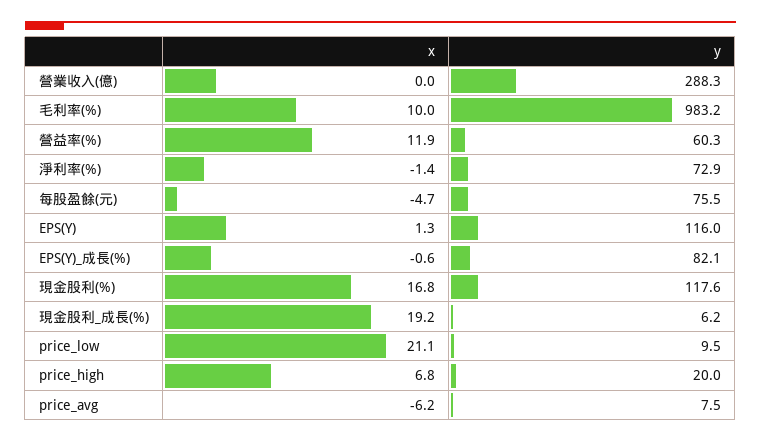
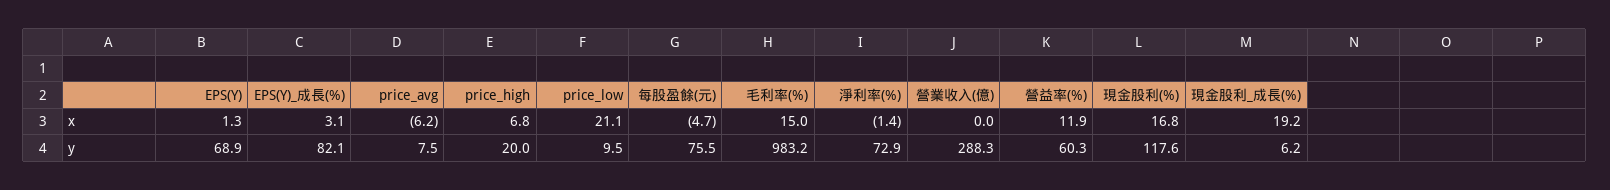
x, 毛利率(%): 10 -> 15
y, EPS(Y): 116 -> 68.9
x, EPS(Y)_成長(%): -0.6 -> 3.1

